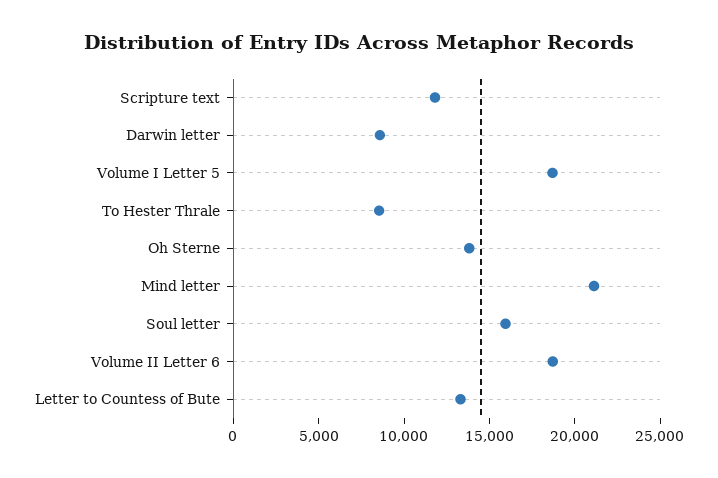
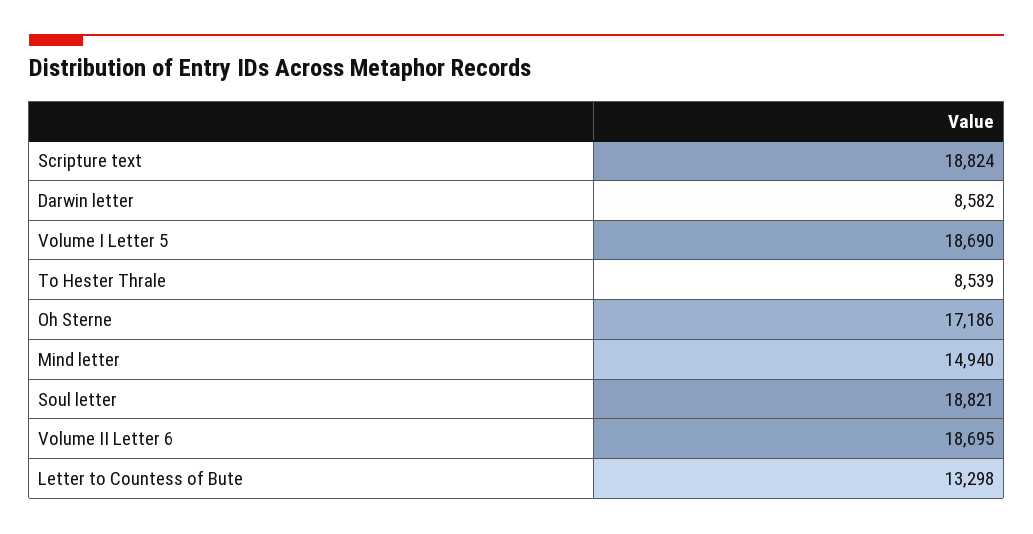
Scripture text: 12000 -> 18824
Oh Sterne: 14000 -> 17186
Mind letter: 21000 -> 14940
Soul letter: 16000 -> 18821

